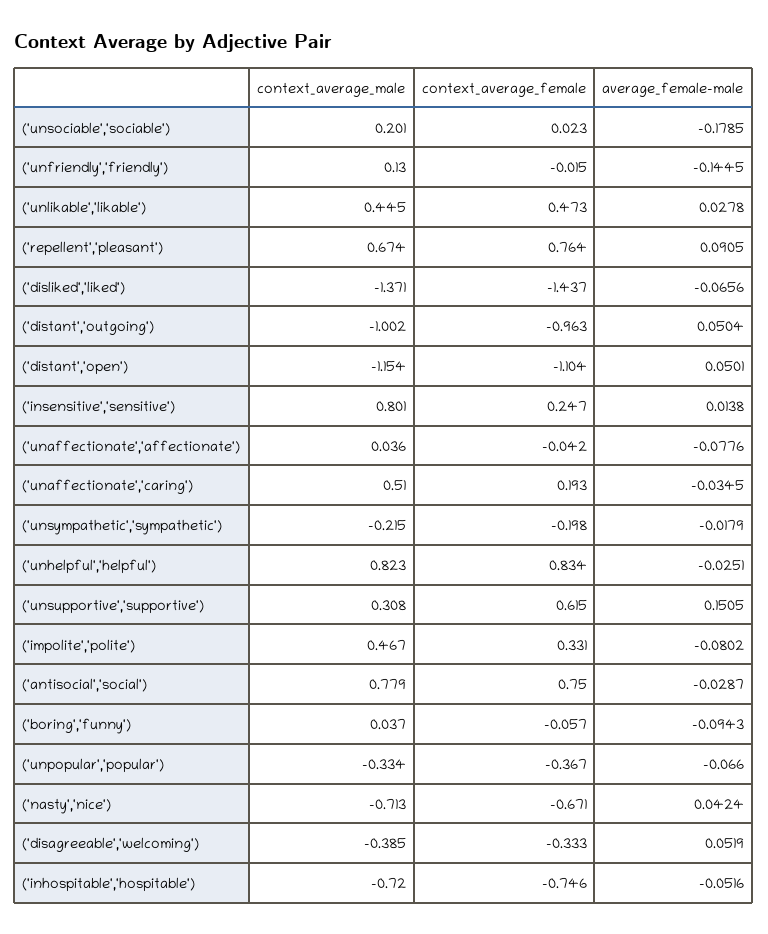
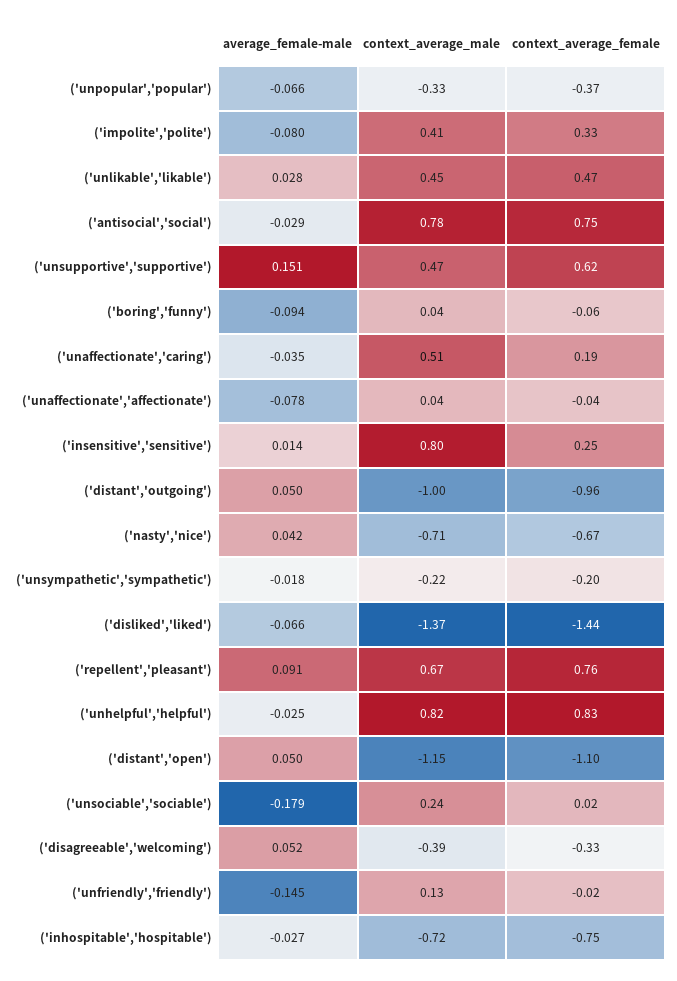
context_average_male, ('unsociable','sociable'): 0.201 -> 0.24
context_average_male, ('unsupportive','supportive'): 0.308 -> 0.47
context_average_male, ('impolite','polite'): 0.467 -> 0.41
average_female-male, ('inhospitable','hospitable'): -0.0516 -> -0.027

